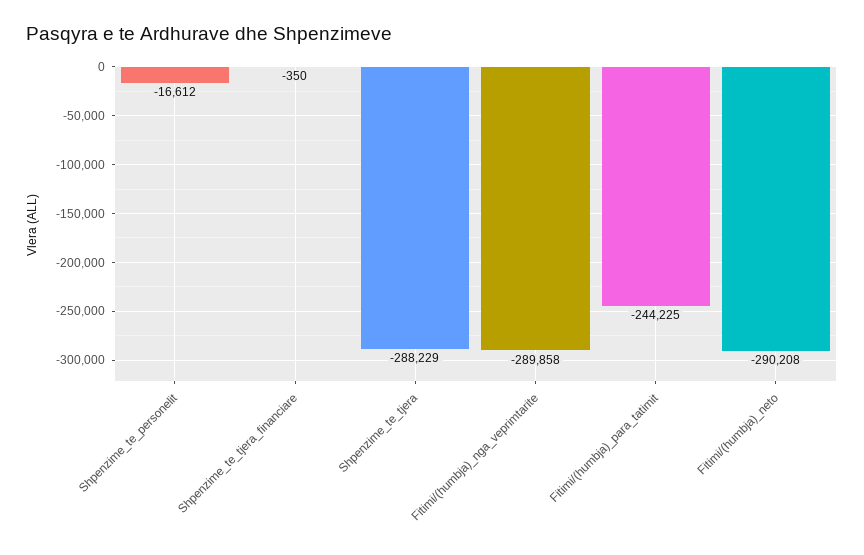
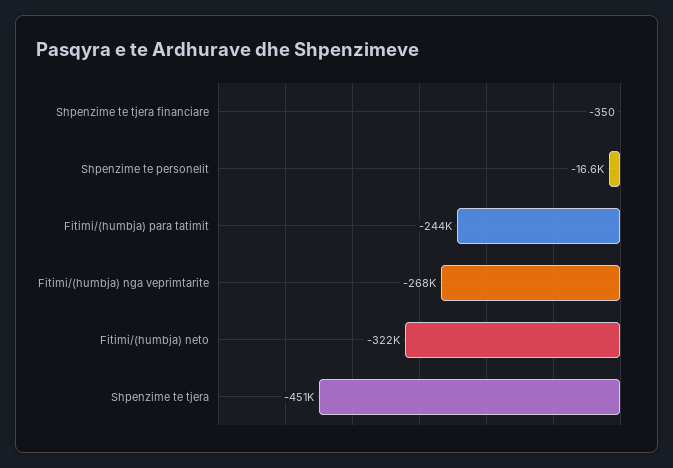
Shpenzime_te_tjera: -288229 -> -451000
Fitimi/(humbja)_nga_veprimtarite: -289858 -> -268000
Fitimi/(humbja)_neto: -290208 -> -322000

